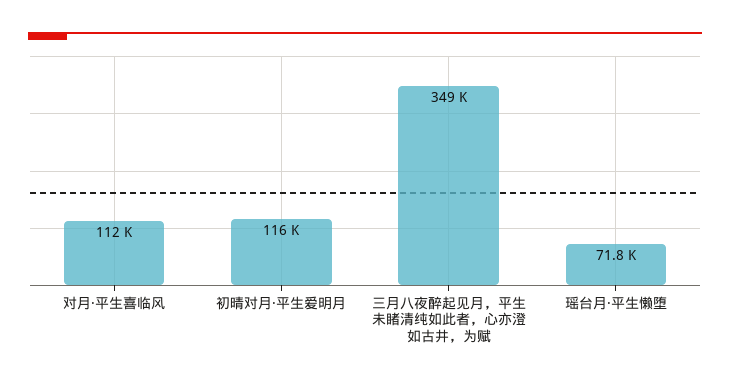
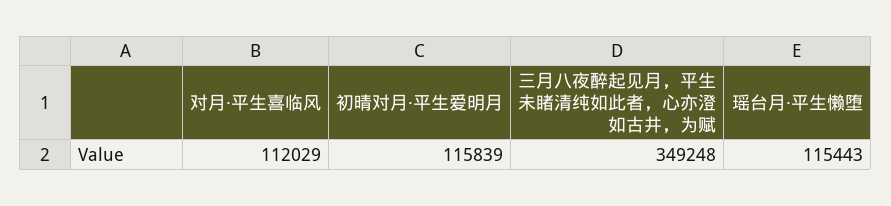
瑶台月·平生懒堕: 71800 -> 115443

